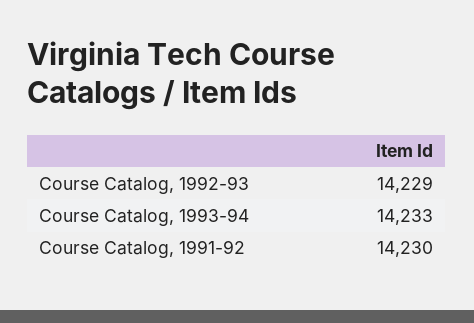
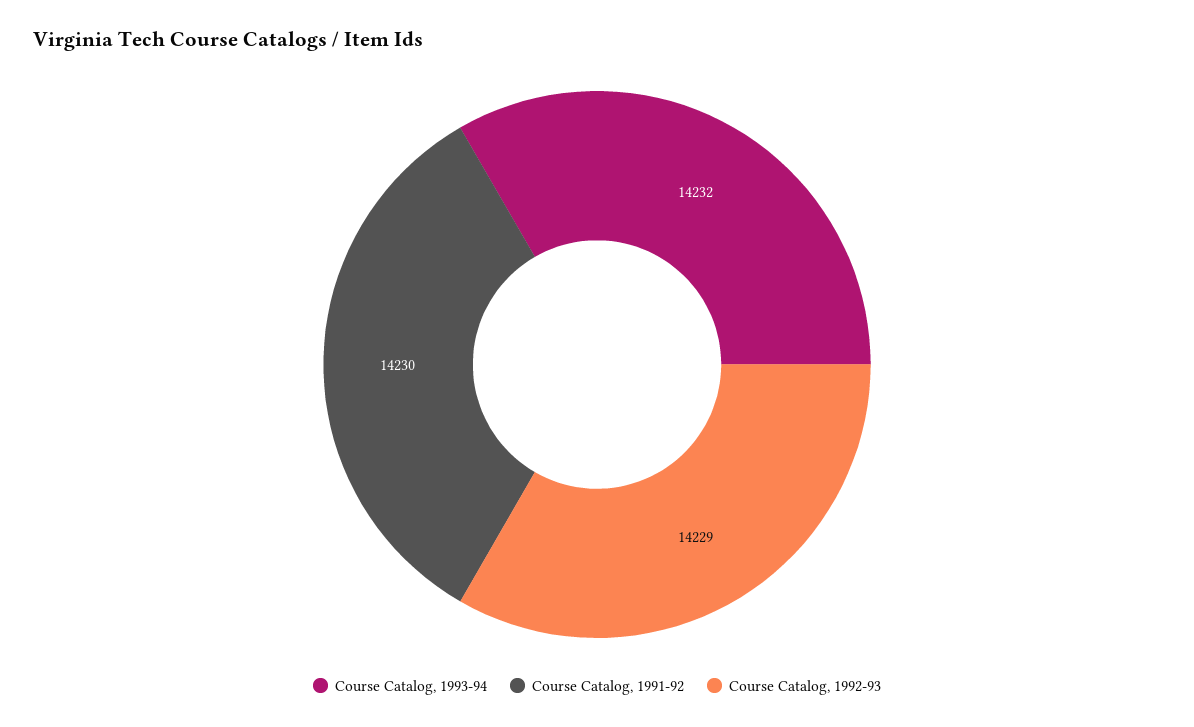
Course Catalog, 1993-94: 14233 -> 14232

